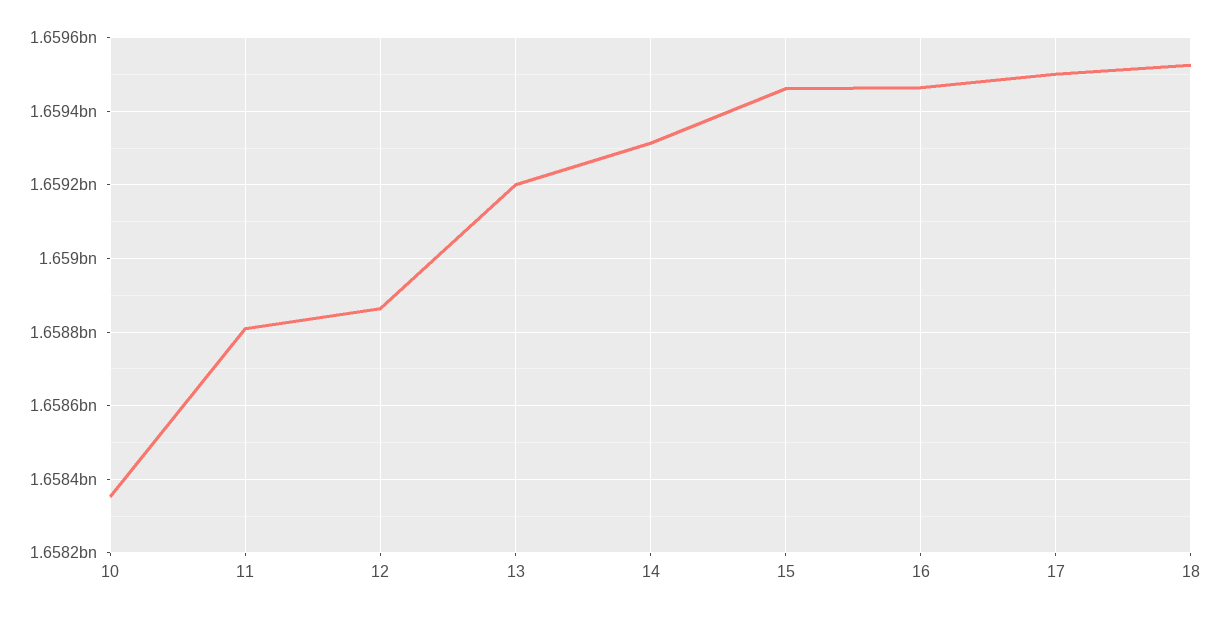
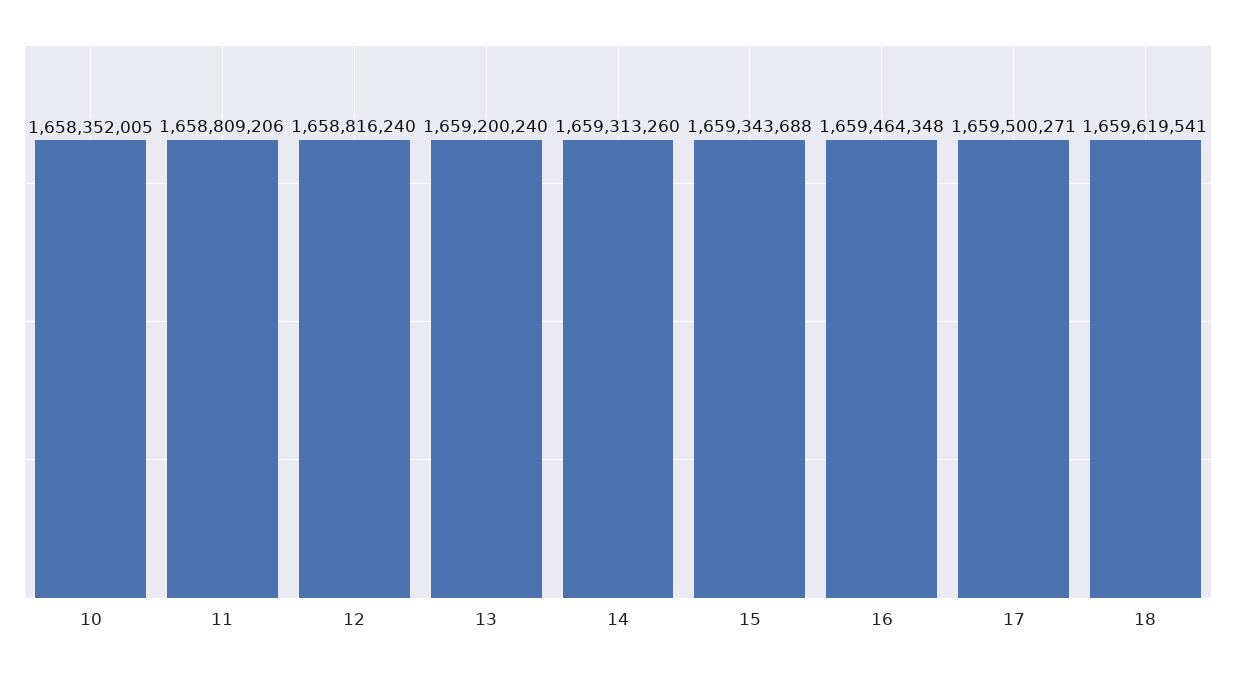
12: 1658860000 -> 1658816240
15: 1659460000 -> 1659343688
18: 1659520000 -> 1659619541

